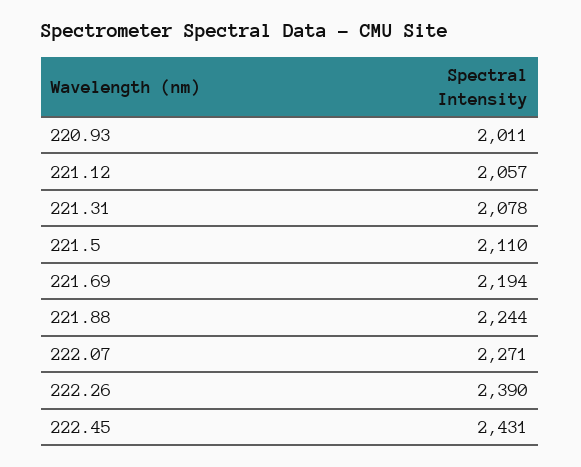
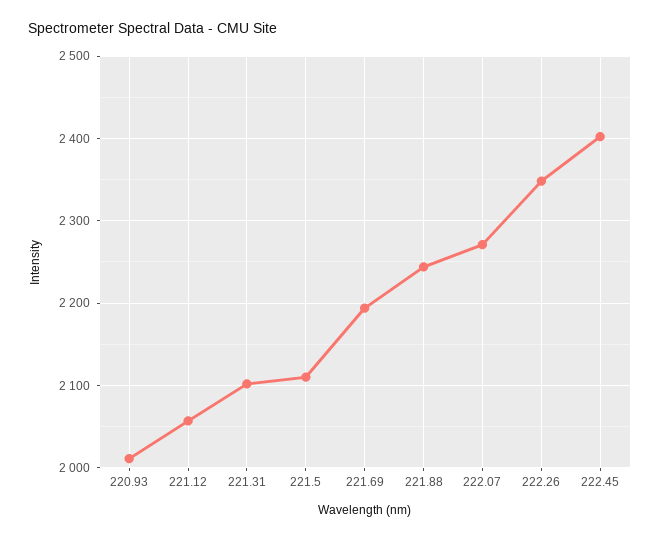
221.31: 2078 -> 2100
222.26: 2390 -> 2350
222.45: 2431 -> 2400

